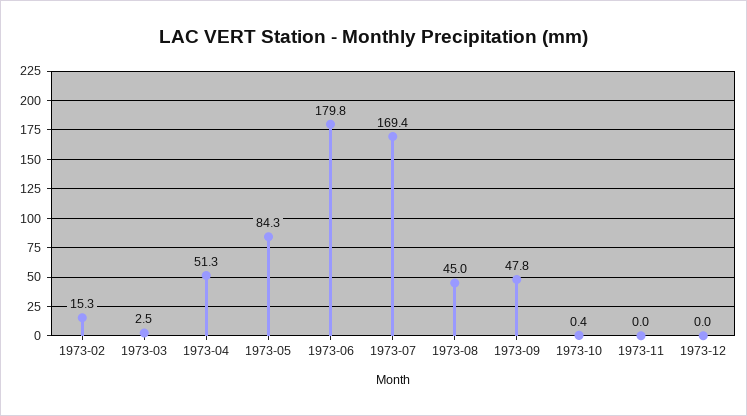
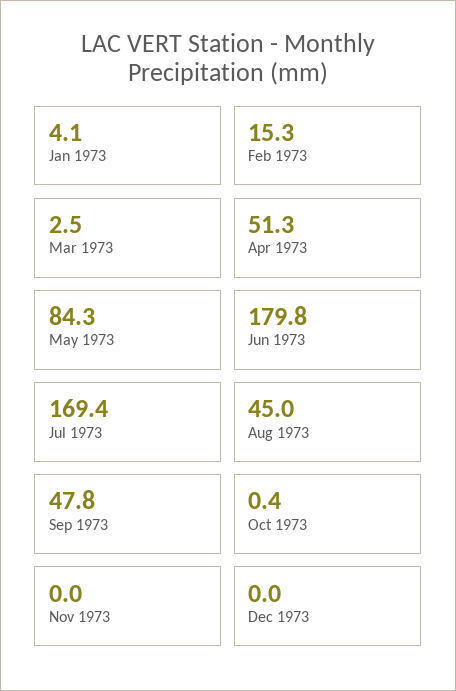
Jan 1973: none -> 4.1

